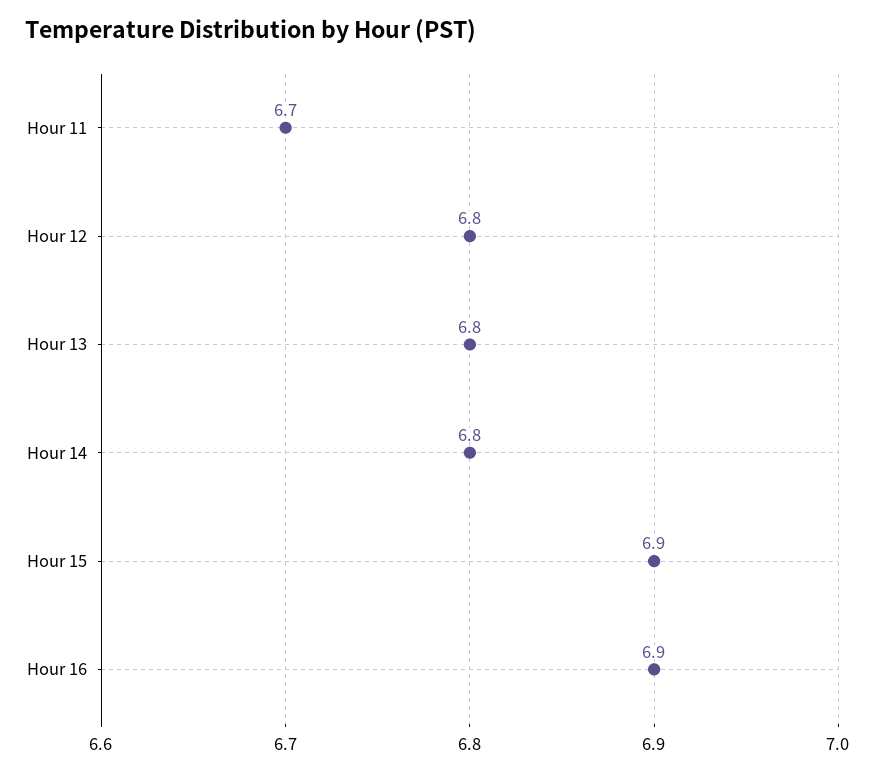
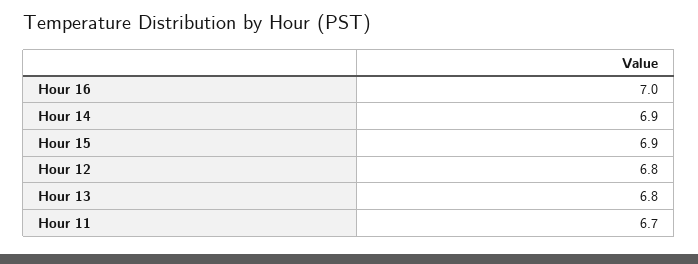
Hour 14: 6.8 -> 6.9
Hour 16: 6.9 -> 7

